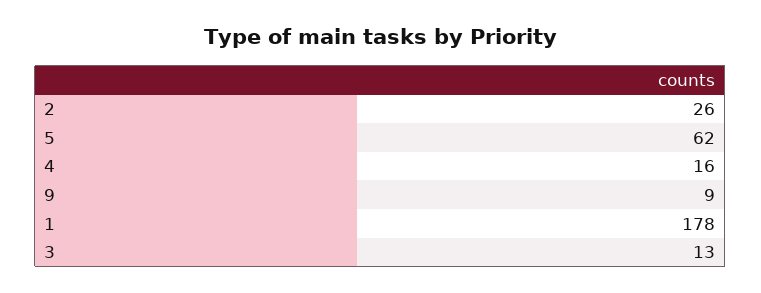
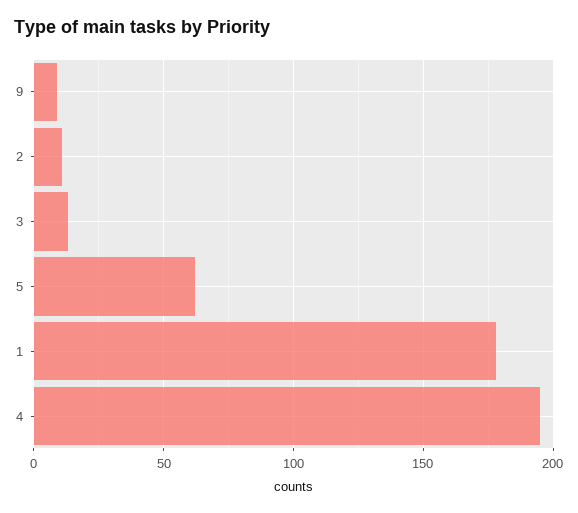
2: 26 -> 10
4: 16 -> 195

